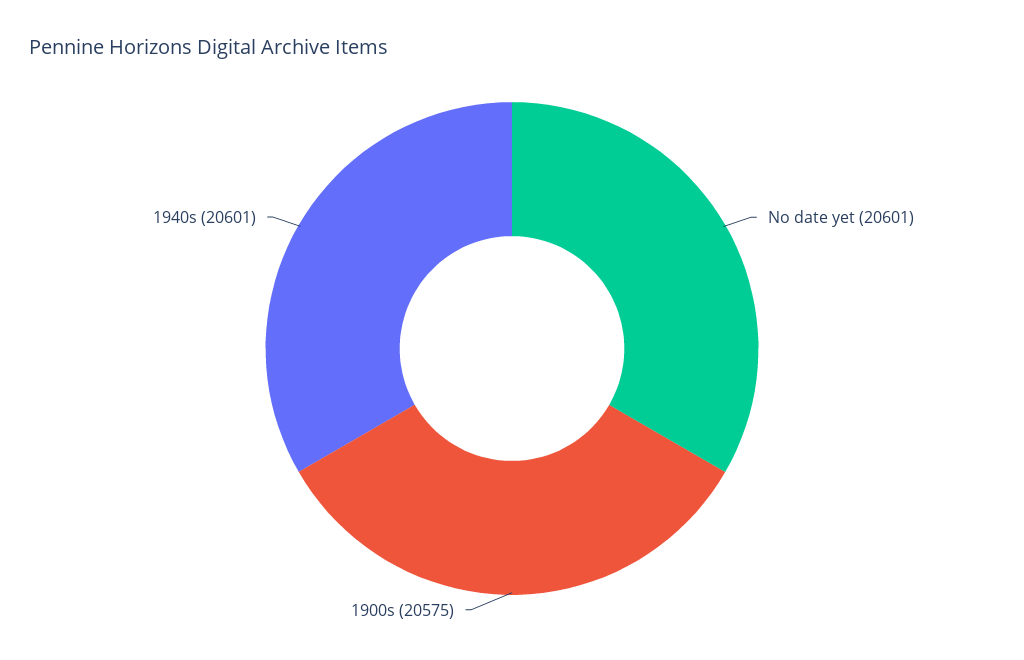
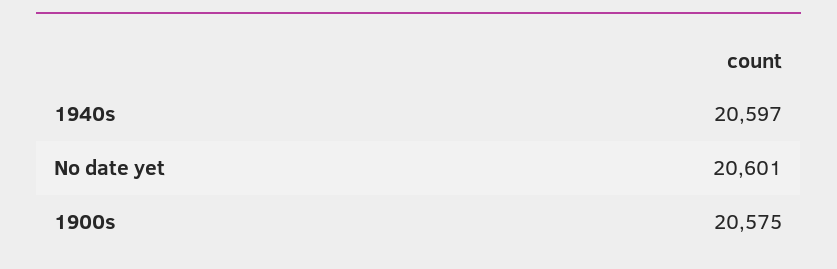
1940s: 20601 -> 20597

